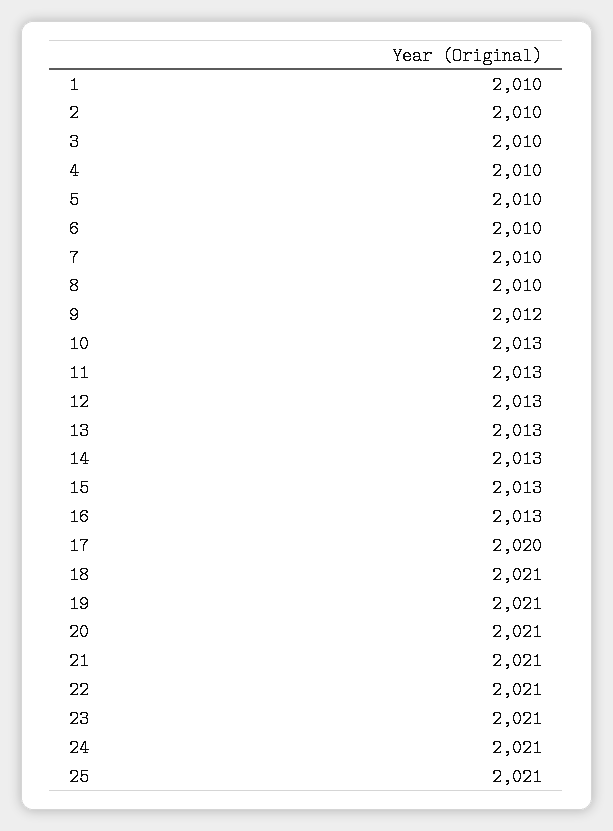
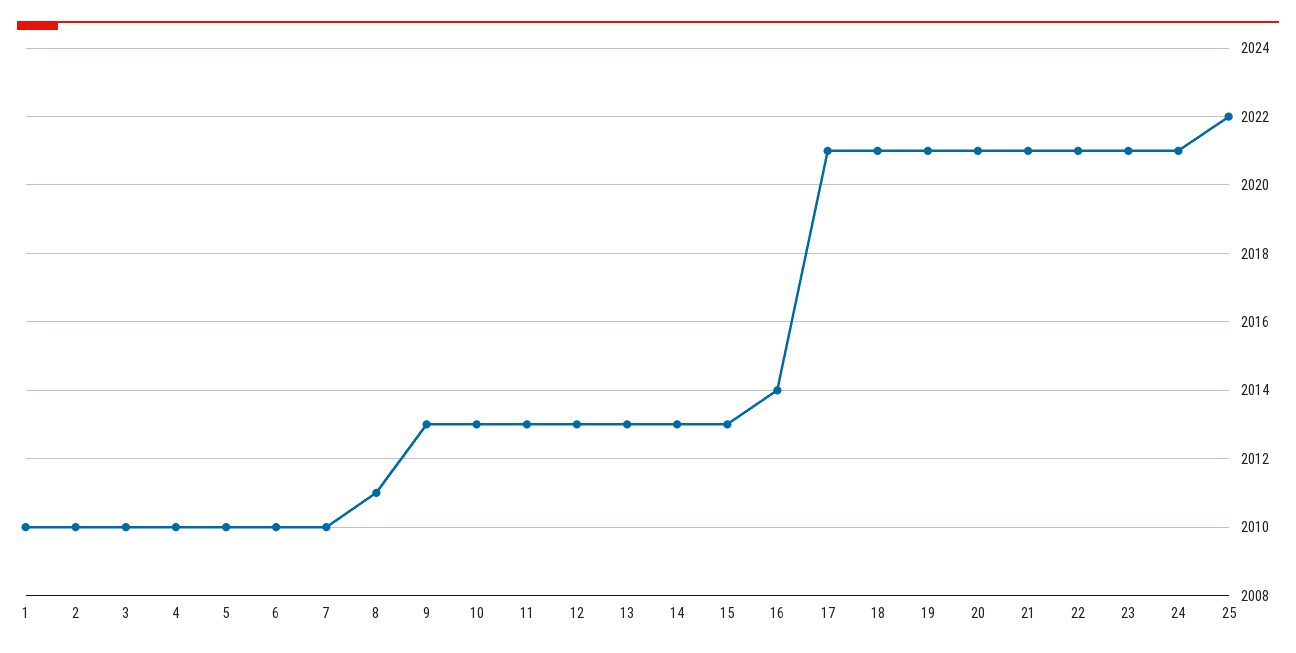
8: 2010 -> 2011
9: 2012 -> 2013
16: 2013 -> 2014
17: 2020 -> 2021
25: 2021 -> 2022

